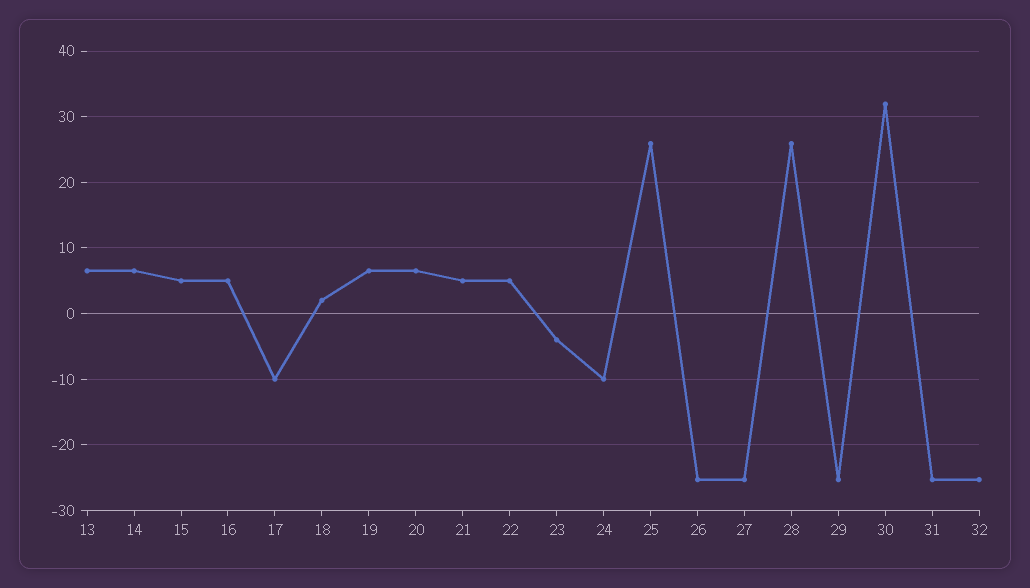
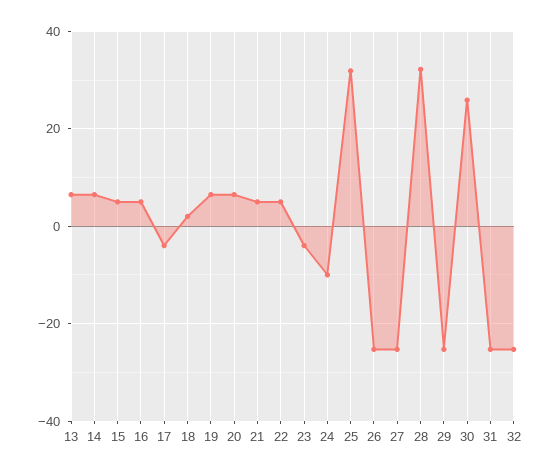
17: -10 -> -4
25: 26 -> 32
28: 26 -> 32
30: 32 -> 26

